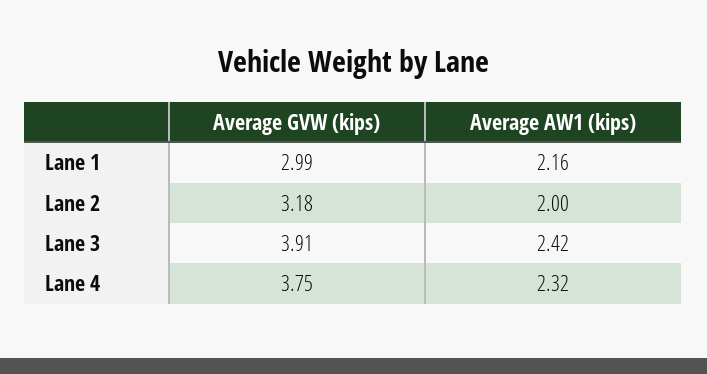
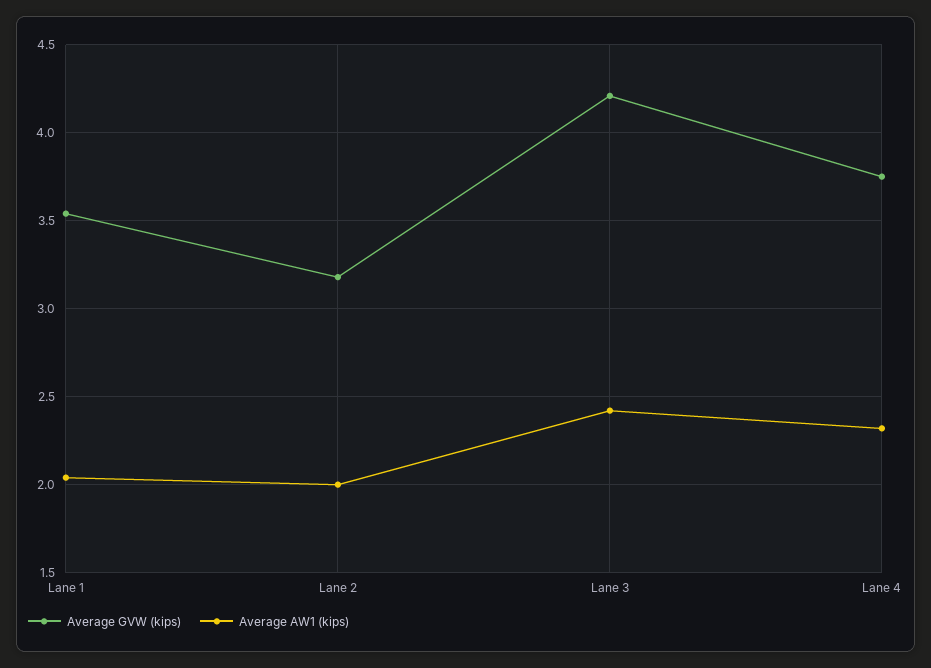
Average GVW (kips), Lane 1: 2.99 -> 3.55
Average AW1 (kips), Lane 1: 2.16 -> 2.05
Average GVW (kips), Lane 3: 3.91 -> 4.2

